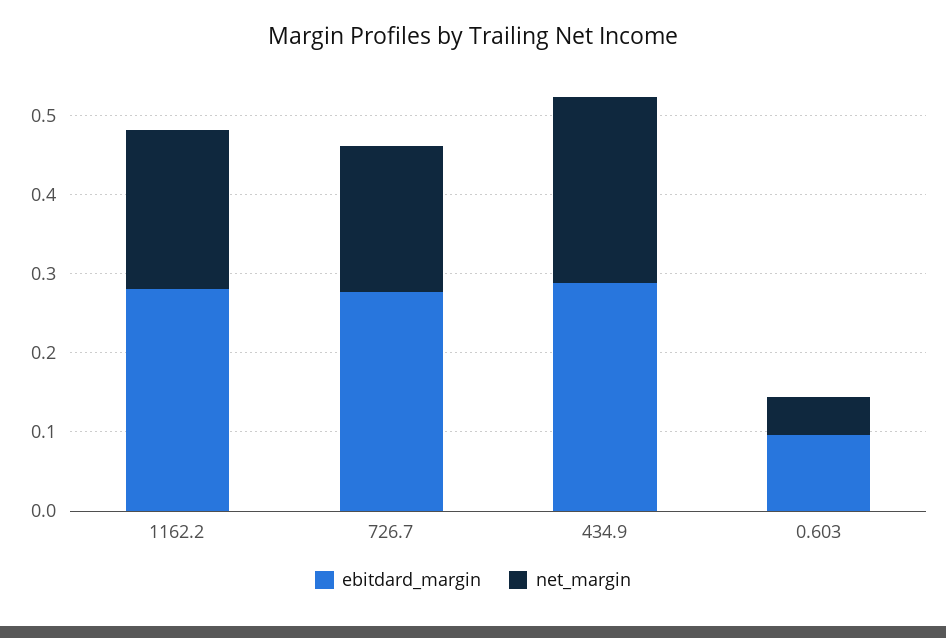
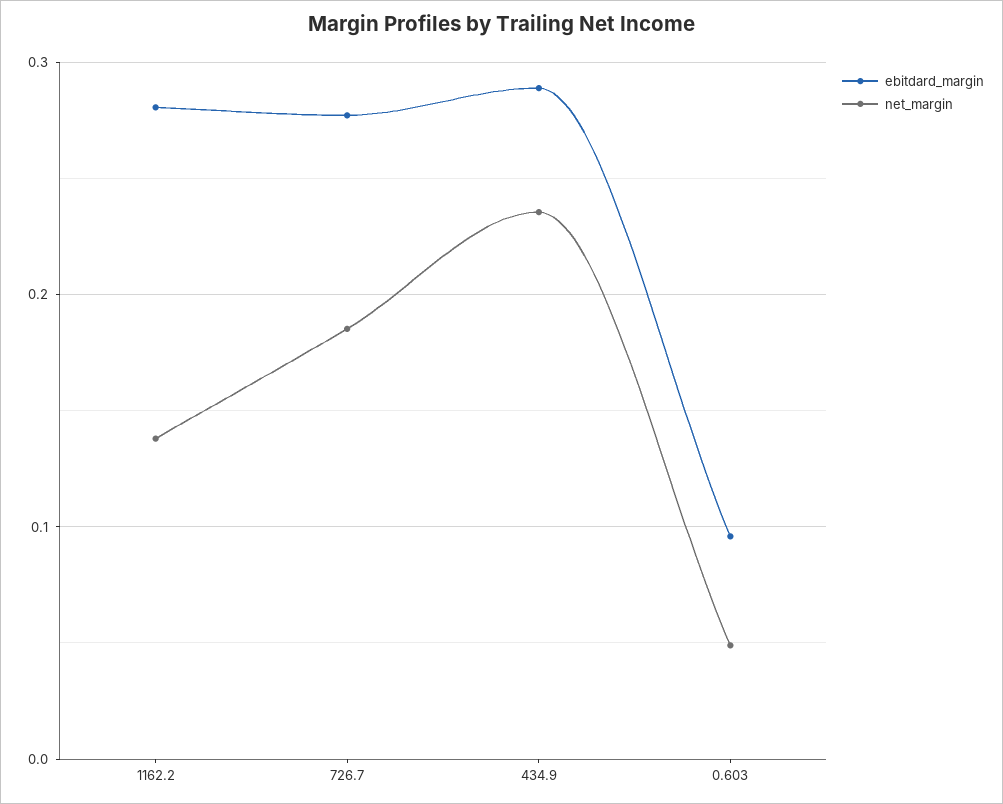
net_margin, 1162.2: 0.2 -> 0.14

